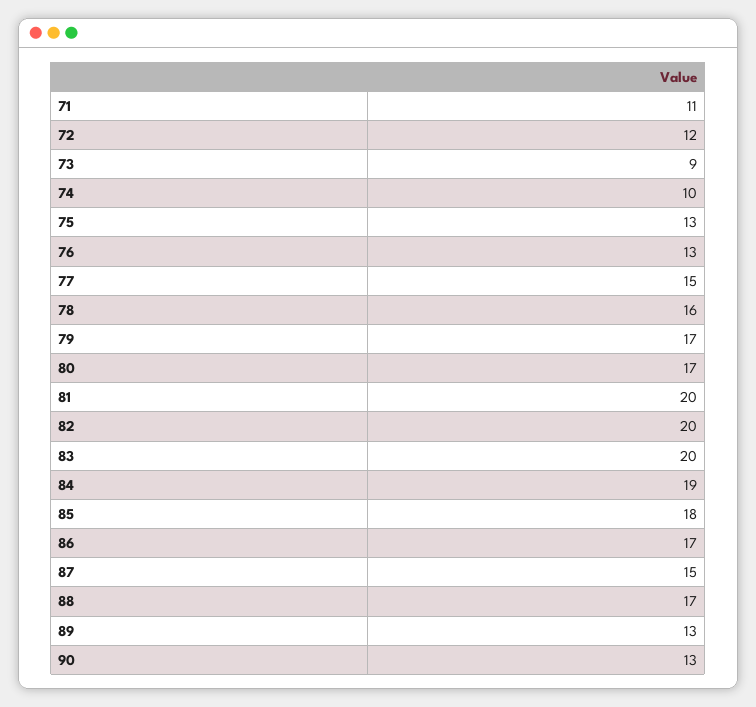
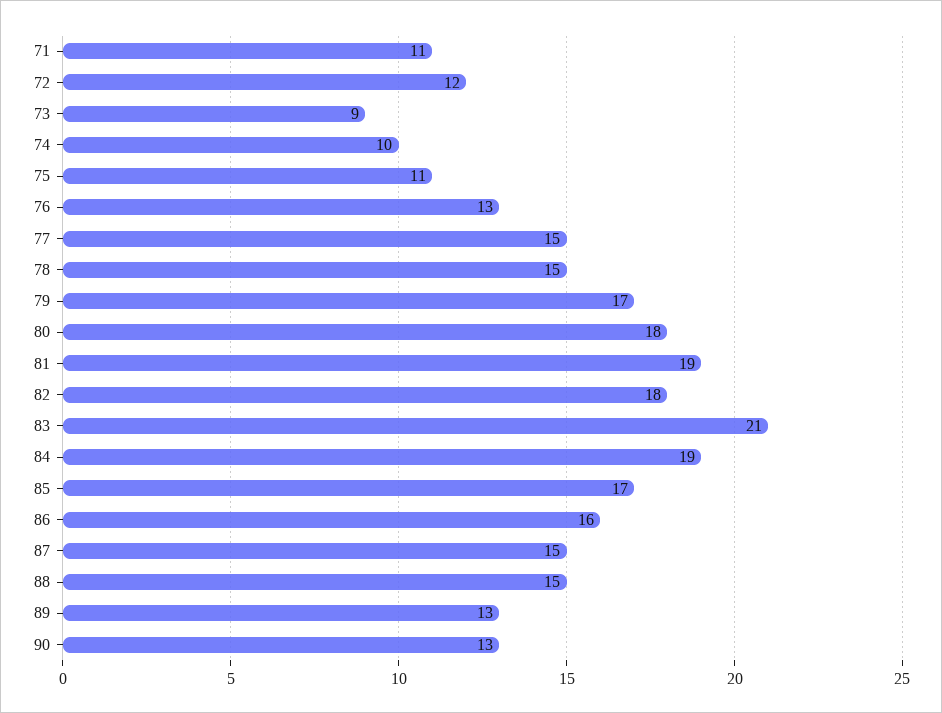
75: 13 -> 11
78: 16 -> 15
80: 17 -> 18
81: 20 -> 19
82: 20 -> 18
83: 20 -> 21
85: 18 -> 17
86: 17 -> 16
88: 17 -> 15

